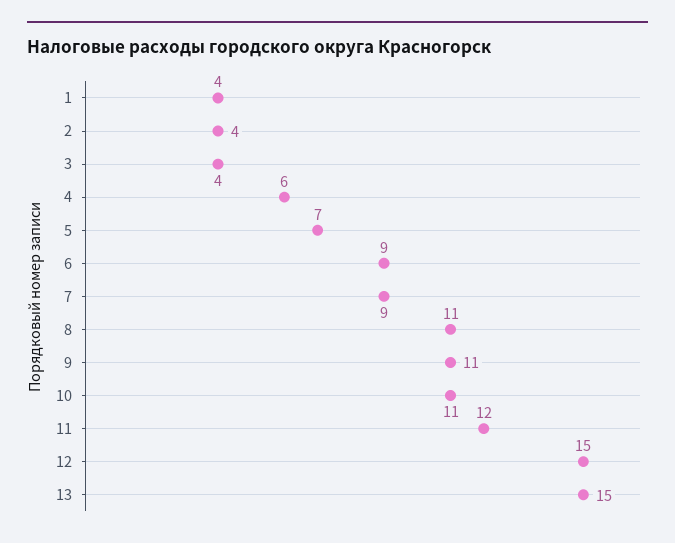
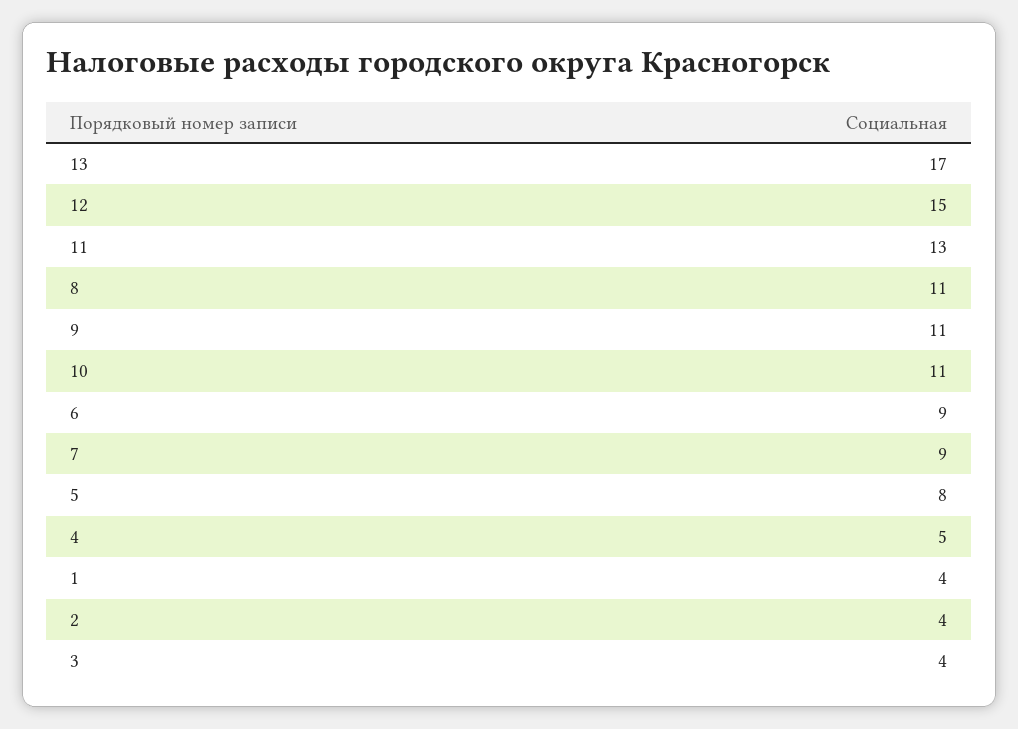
4: 6 -> 5
5: 7 -> 8
11: 12 -> 13
13: 15 -> 17

